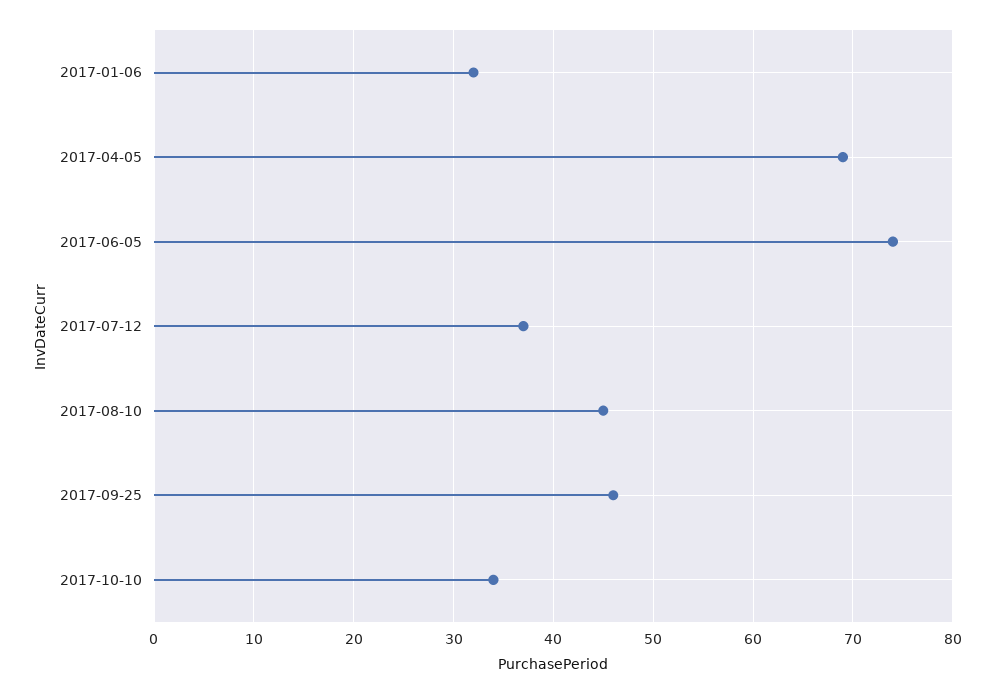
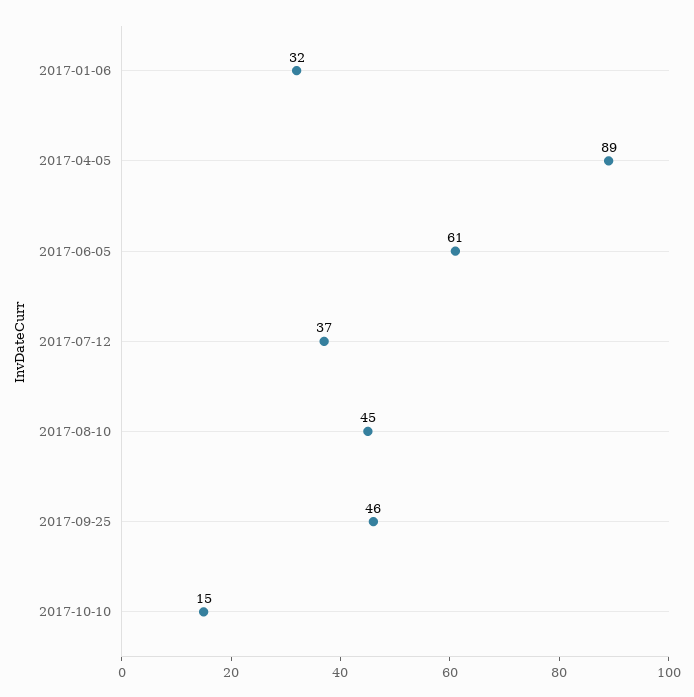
2017-04-05: 69 -> 89
2017-06-05: 74 -> 61
2017-10-10: 34 -> 15

